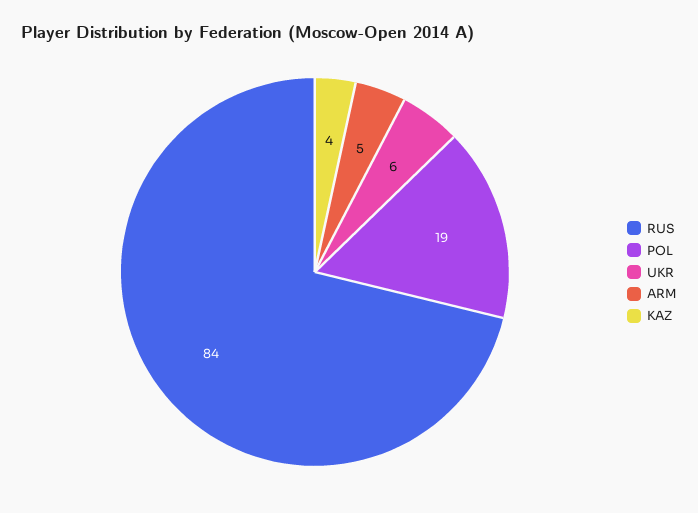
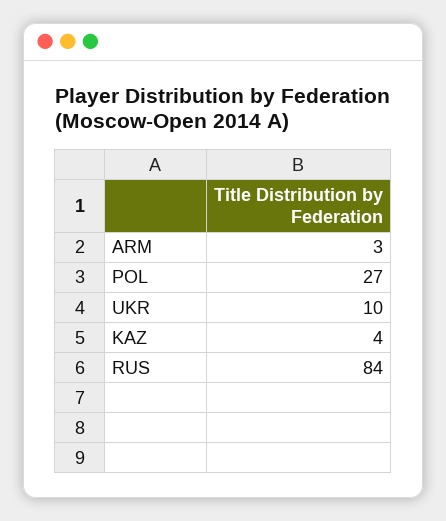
POL: 19 -> 27
UKR: 6 -> 10
ARM: 5 -> 3

